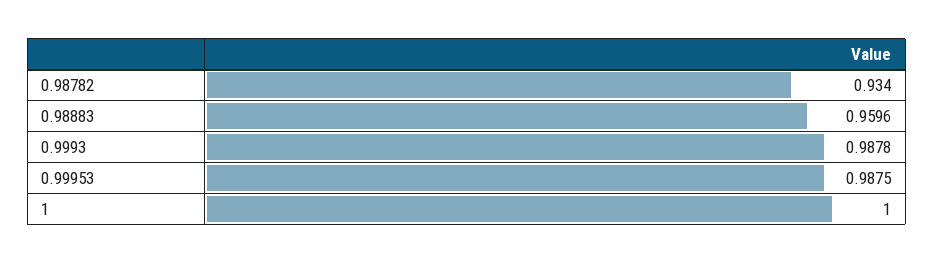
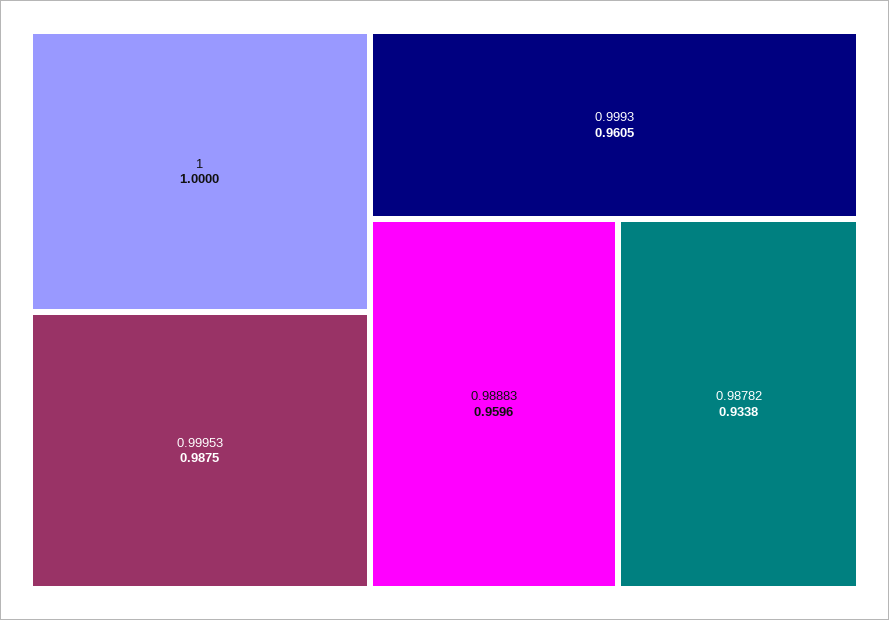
0.98782: 0.934 -> 0.9338
0.9993: 0.9878 -> 0.9605

